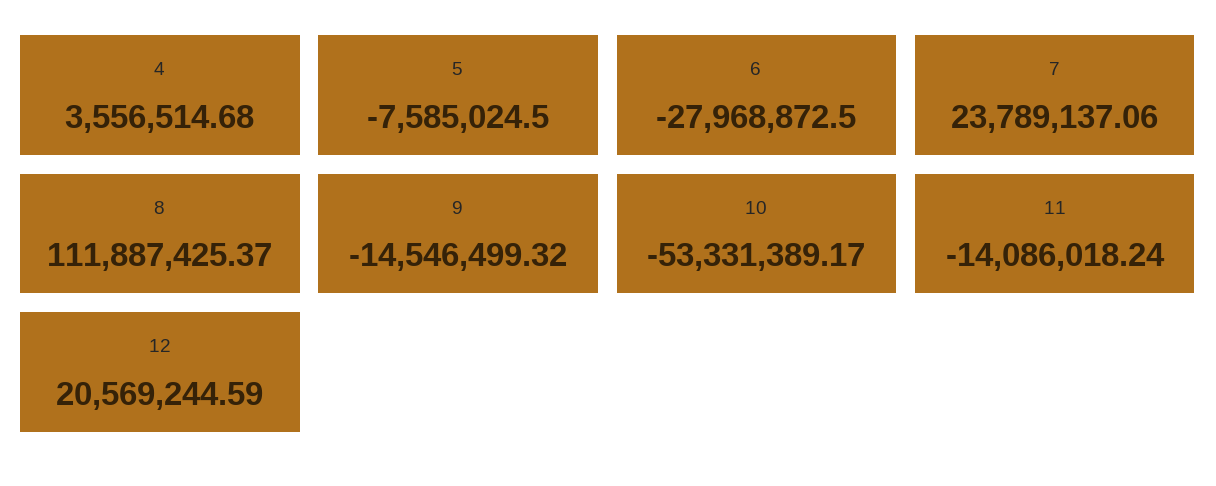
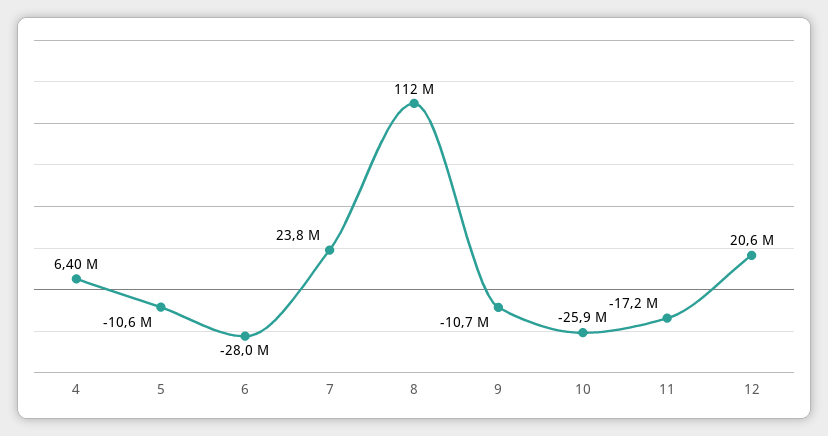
4: 3556514.68 -> 6400000
5: -7585024.5 -> -10600000
9: -14546499.32 -> -10700000
10: -53331389.17 -> -25900000
11: -14086018.24 -> -17200000

